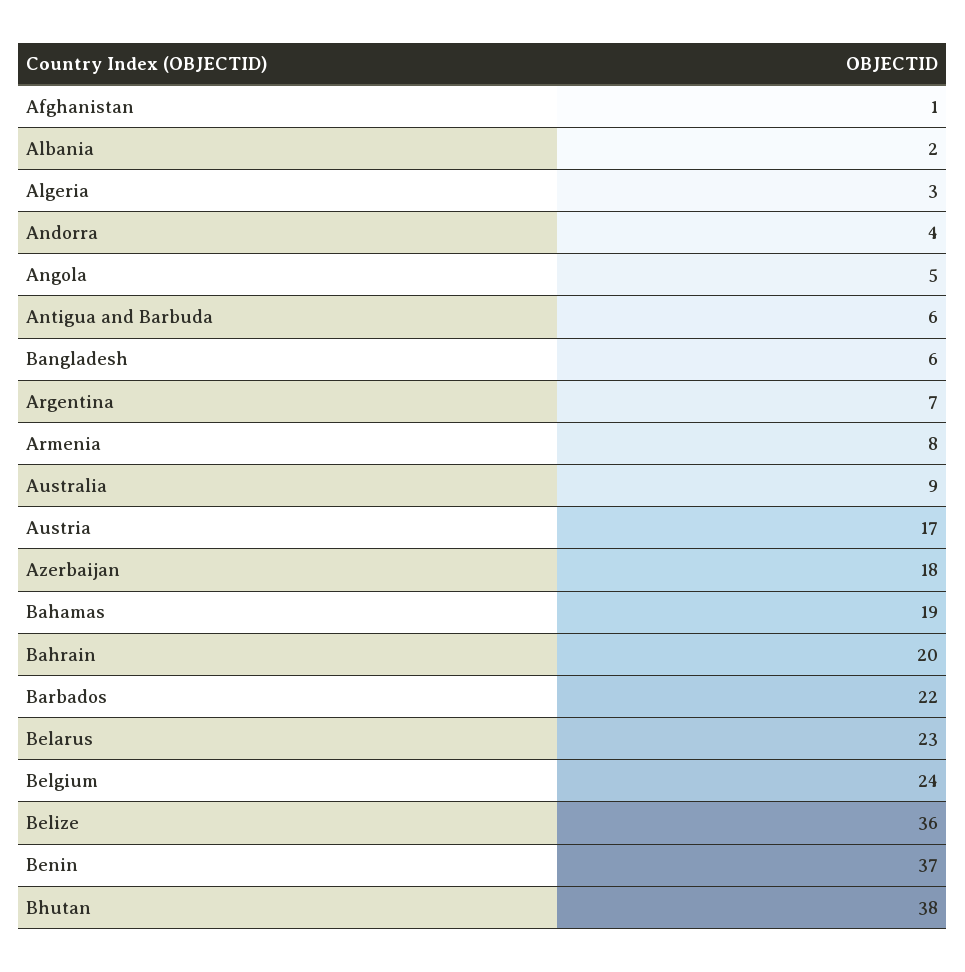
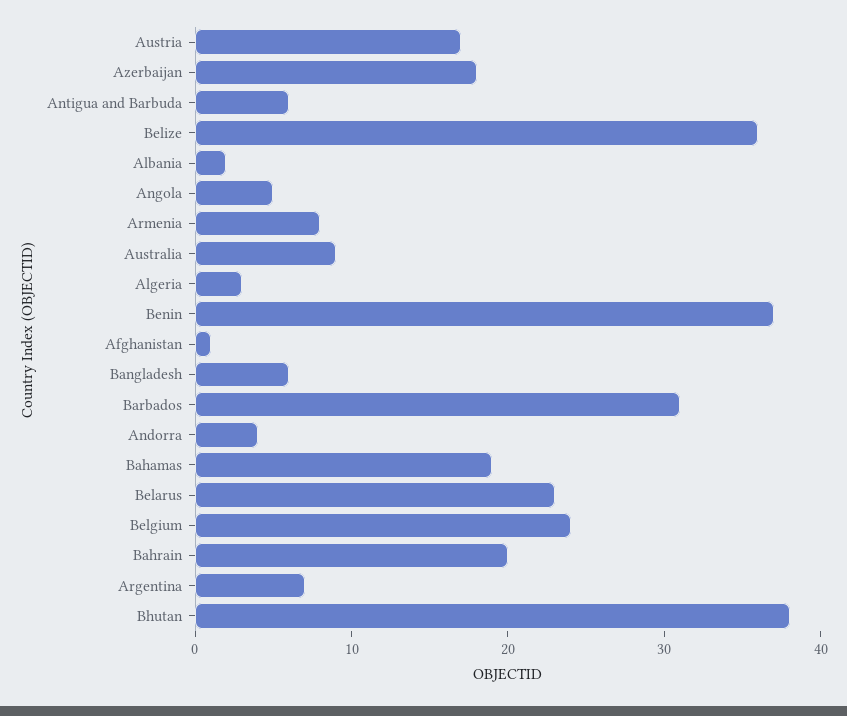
Barbados: 22 -> 31

